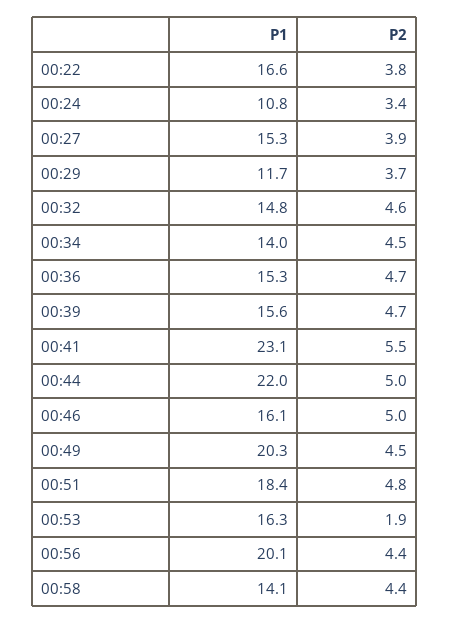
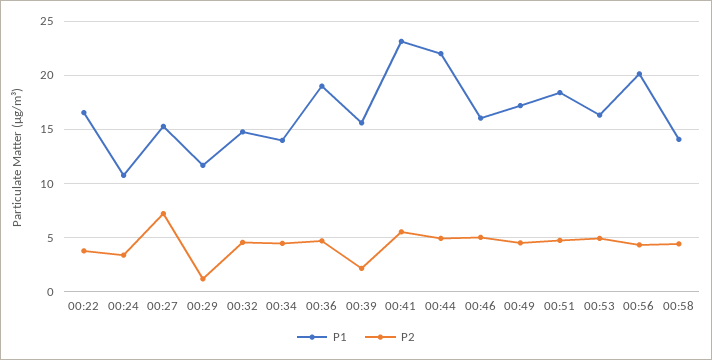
P2, 00:27: 3.9 -> 7
P2, 00:29: 3.7 -> 1
P1, 00:36: 15.3 -> 19
P2, 00:39: 4.7 -> 2
P1, 00:49: 20.3 -> 17
P2, 00:53: 1.9 -> 5

